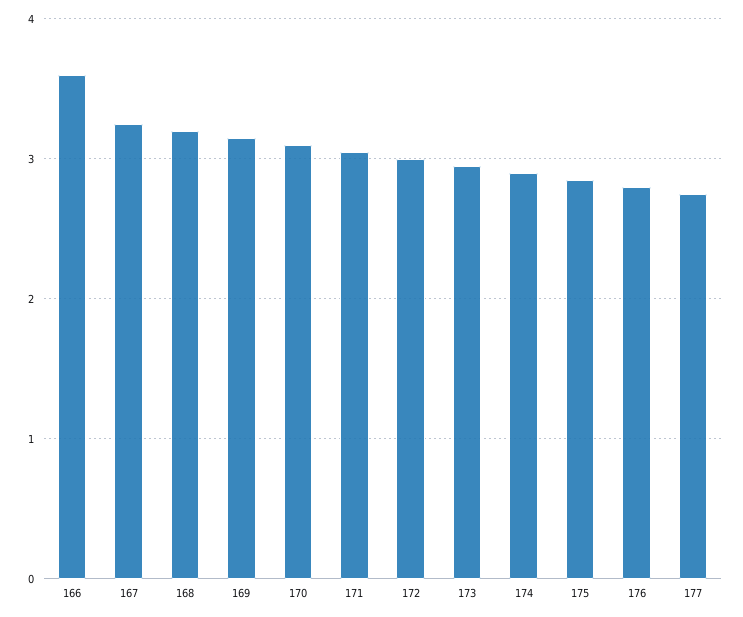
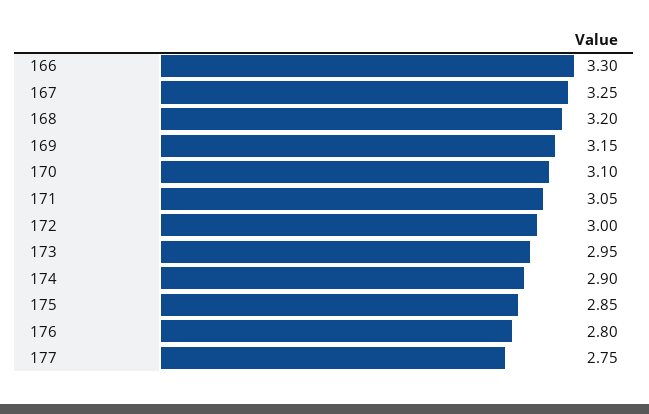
166: 3.6 -> 3.3

